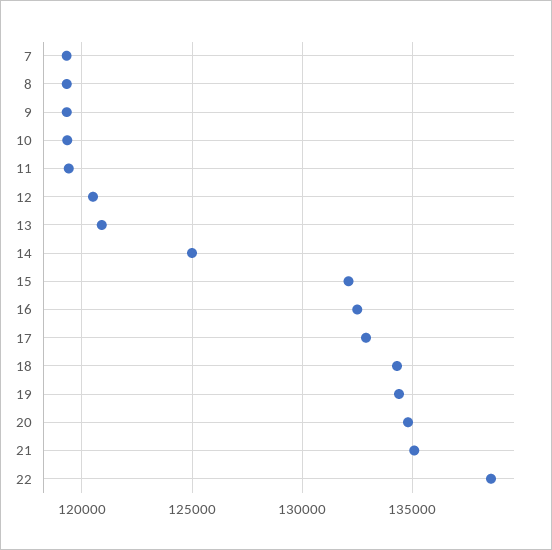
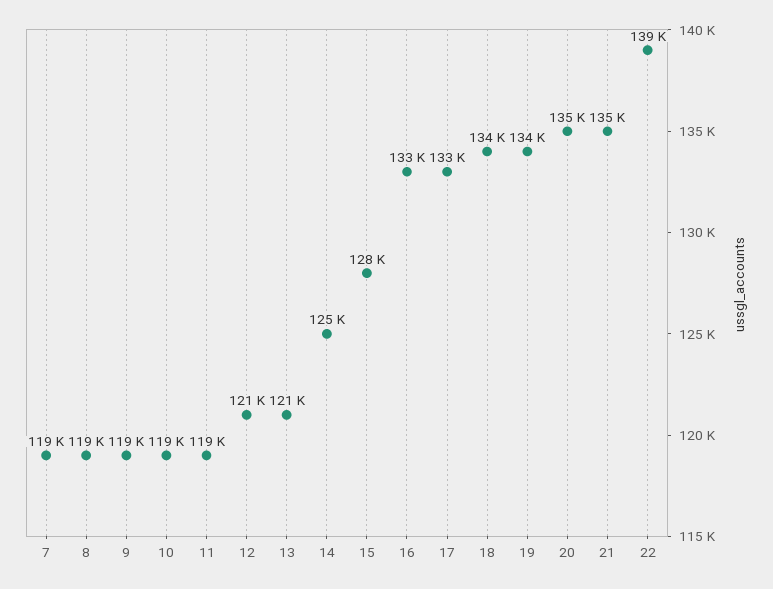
15: 132000 -> 128000

